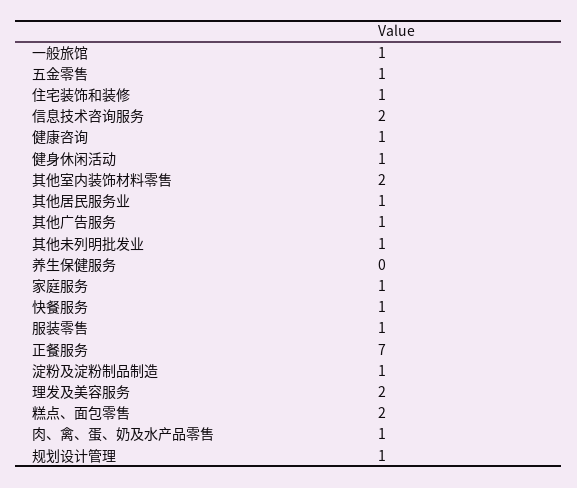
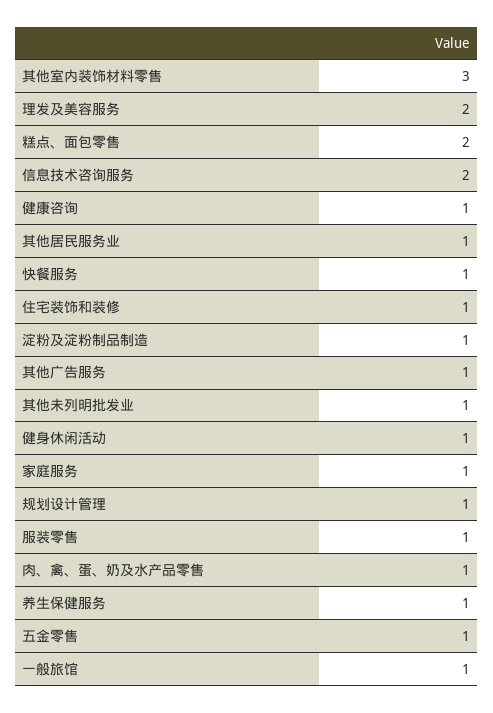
其他室内装饰材料零售: 2 -> 3
养生保健服务: 0 -> 1
正餐服务: 7 -> none

